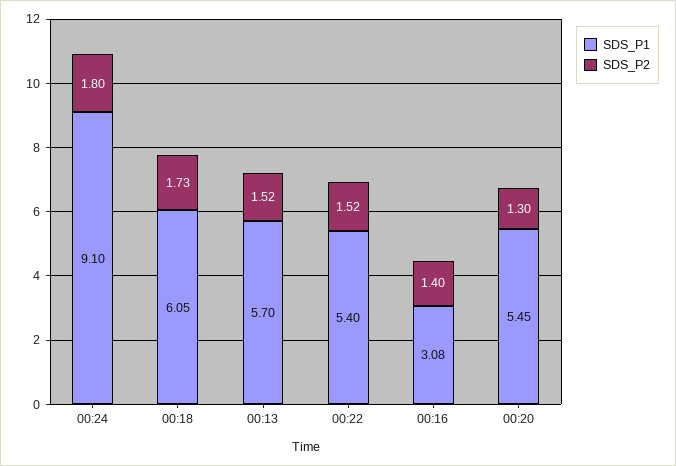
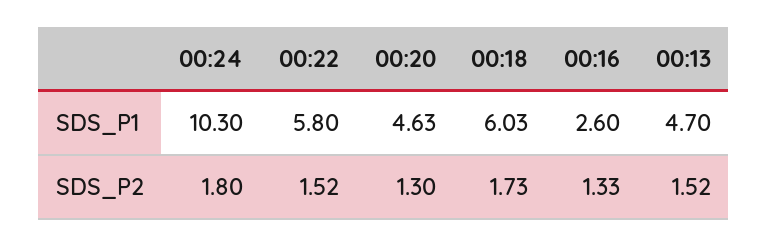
SDS_P1, 00:24: 9.1 -> 10.3
SDS_P1, 00:18: 6.05 -> 6.03
SDS_P1, 00:13: 5.7 -> 4.7
SDS_P1, 00:22: 5.4 -> 5.8
SDS_P1, 00:16: 3.08 -> 2.6
SDS_P2, 00:16: 1.4 -> 1.33
SDS_P1, 00:20: 5.45 -> 4.63

